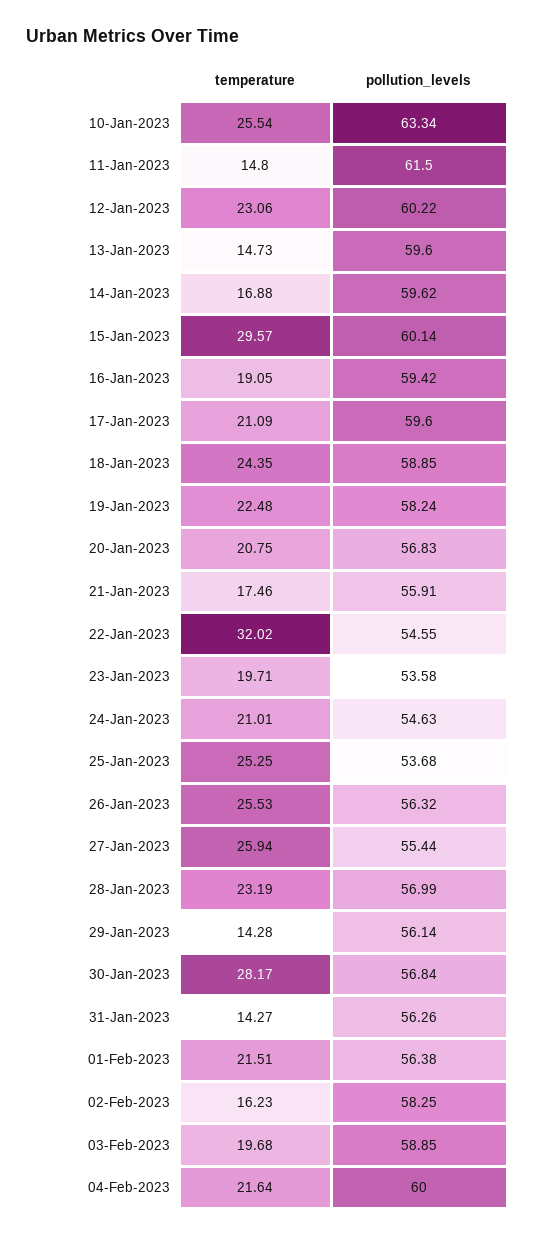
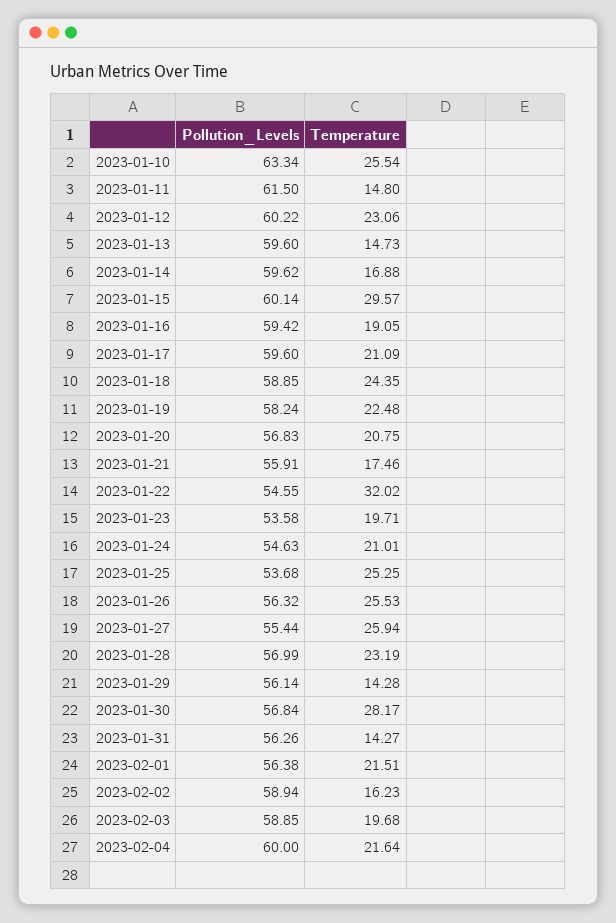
pollution_levels, 02-Feb-2023: 58.25 -> 58.94

